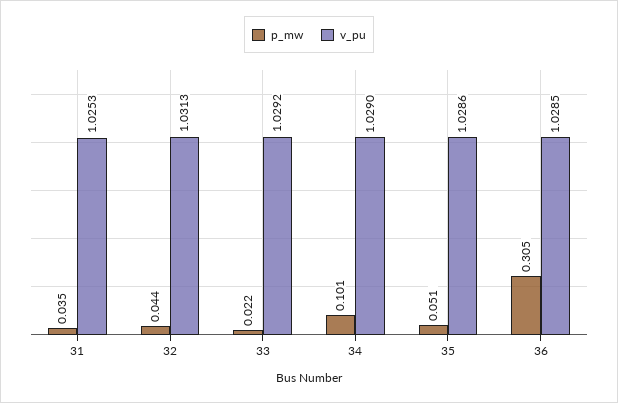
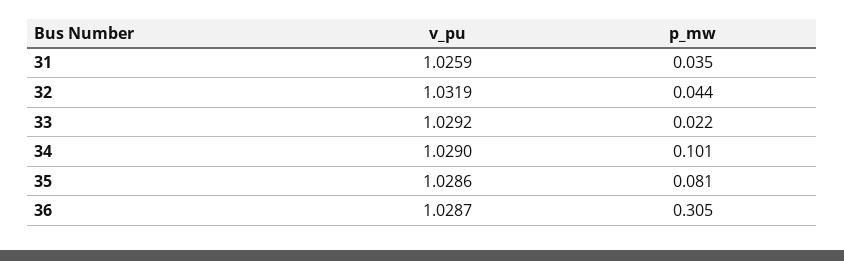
v_pu, 31: 1.0253 -> 1.0259
v_pu, 32: 1.0313 -> 1.0319
p_mw, 35: 0.051 -> 0.081
v_pu, 36: 1.0285 -> 1.0287

